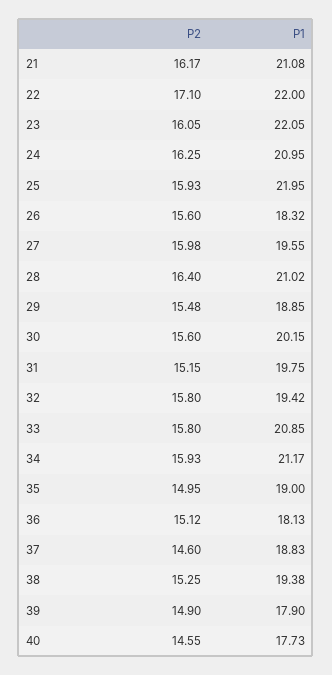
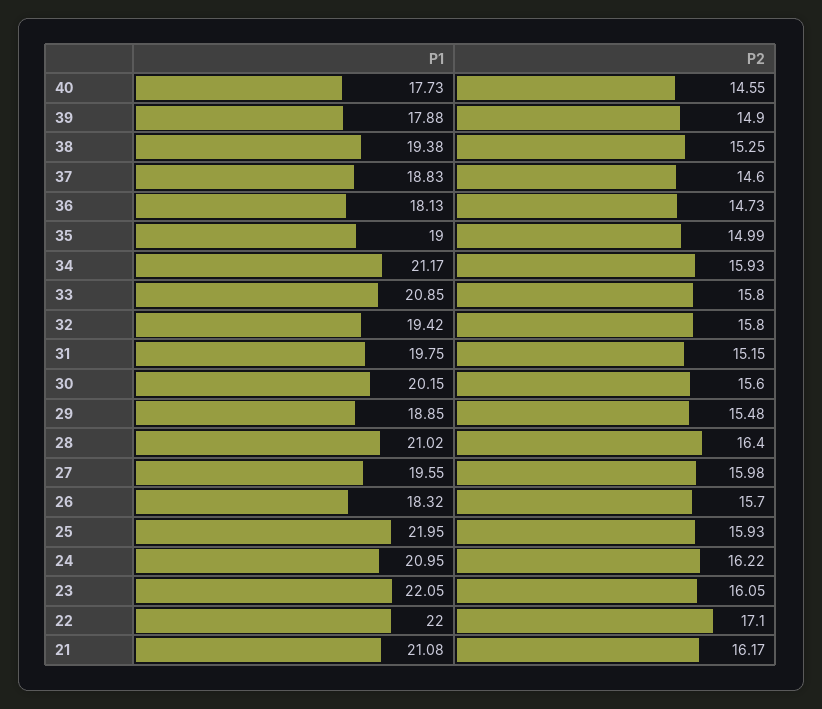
P2, 24: 16.25 -> 16.22
P2, 26: 15.6 -> 15.7
P2, 35: 14.95 -> 14.99
P2, 36: 15.12 -> 14.73
P1, 39: 17.9 -> 17.88

